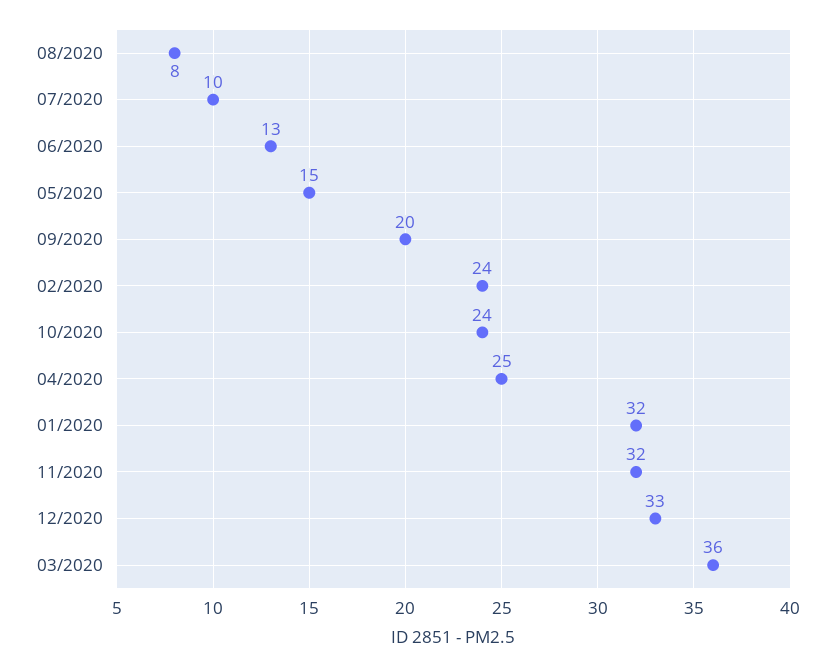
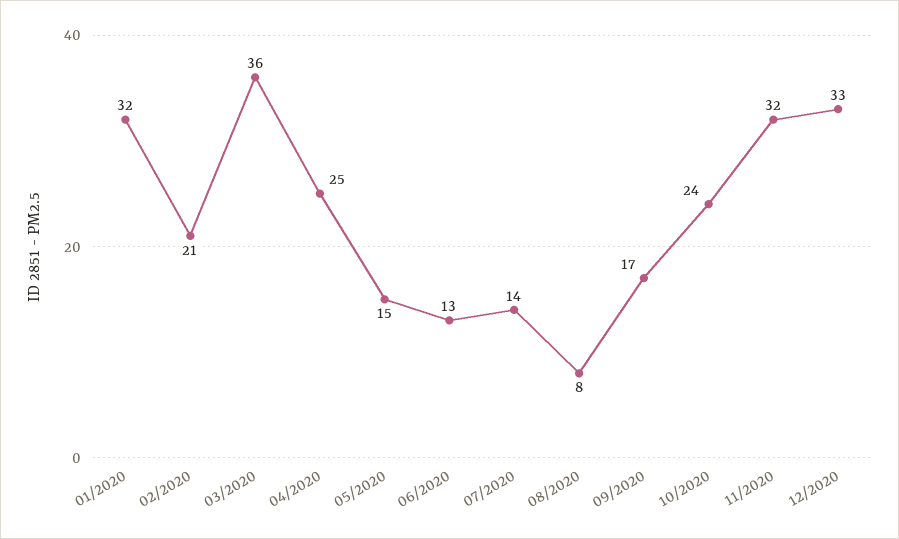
07/2020: 10 -> 14
09/2020: 20 -> 17
02/2020: 24 -> 21

